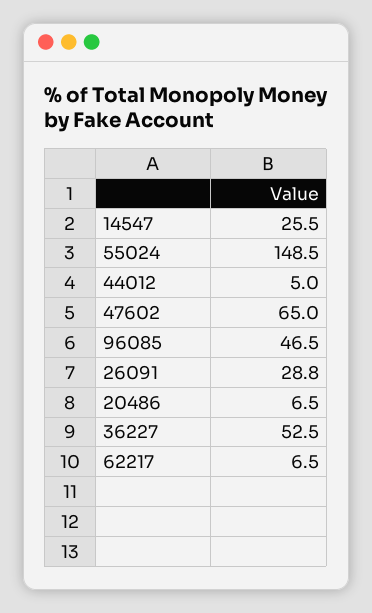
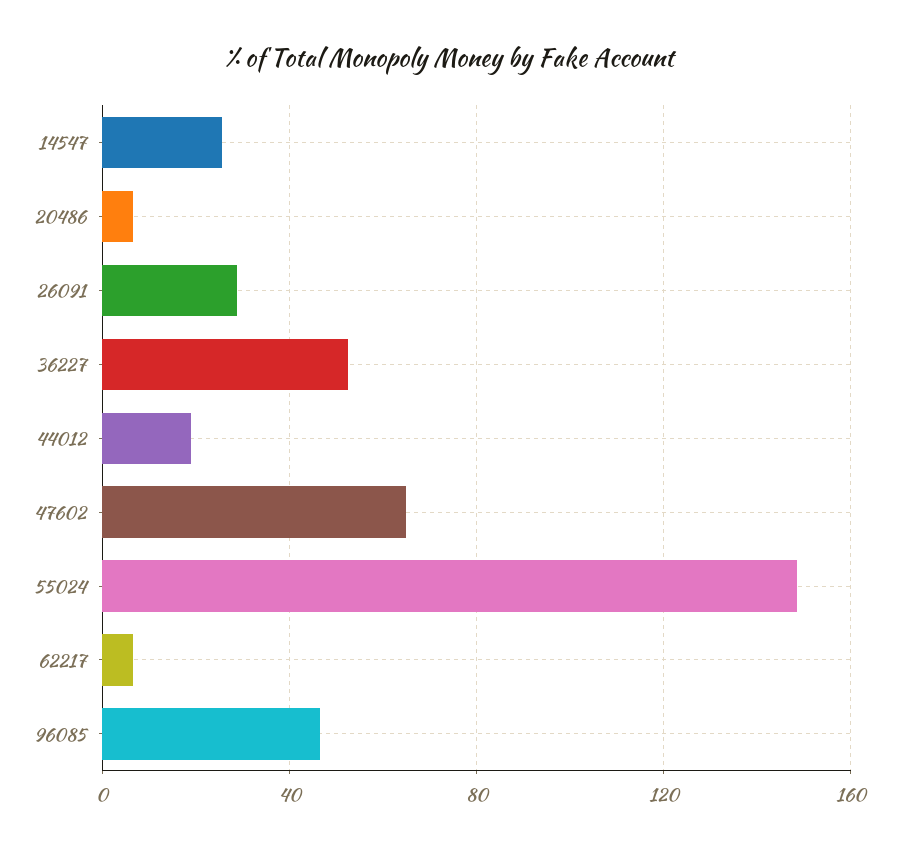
44012: 5 -> 20

